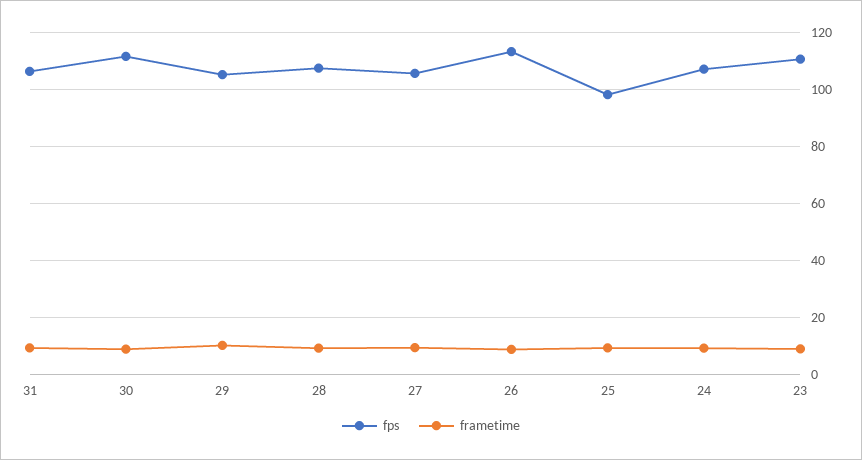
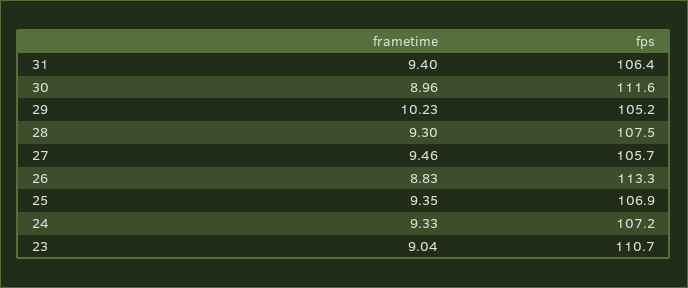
fps, 25: 97.5 -> 106.9

